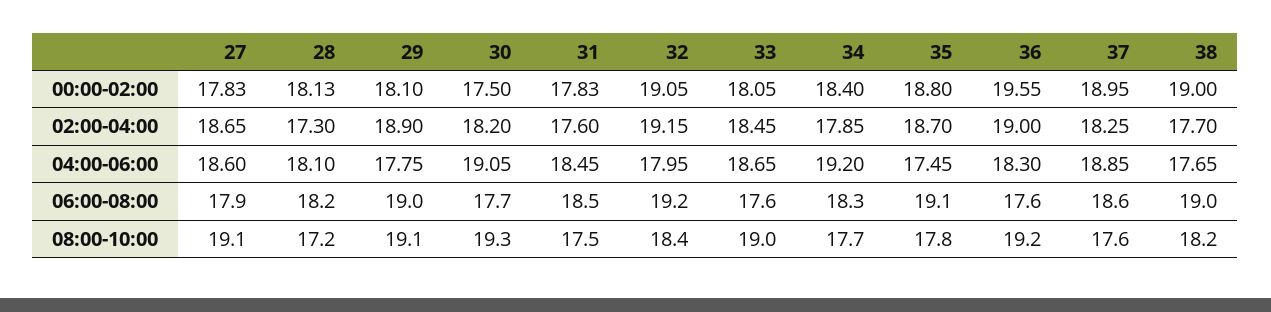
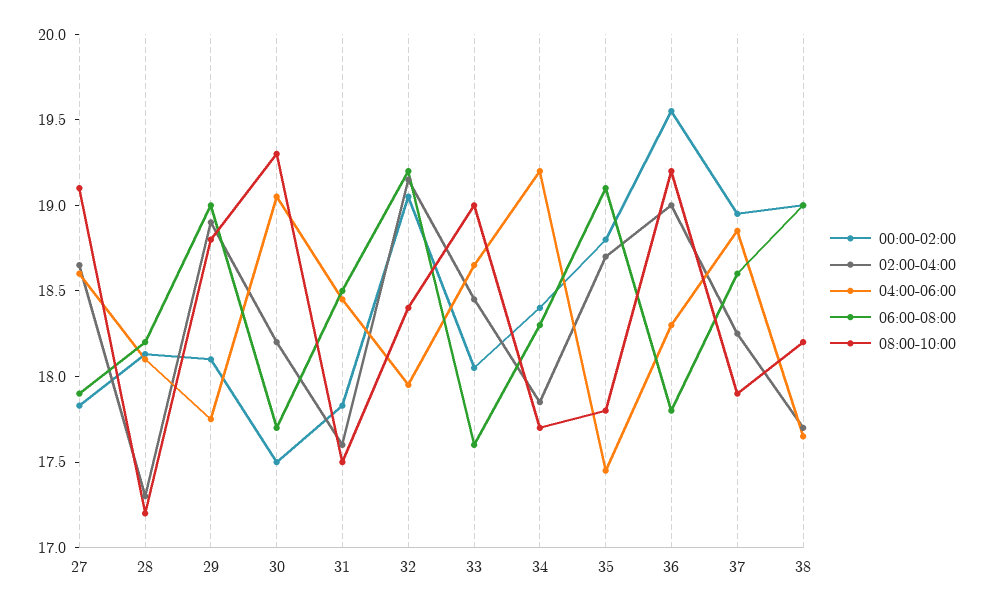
06:00-08:00, 36: 17.6 -> 17.8
08:00-10:00, 29: 19.1 -> 18.8
08:00-10:00, 37: 17.6 -> 17.9

